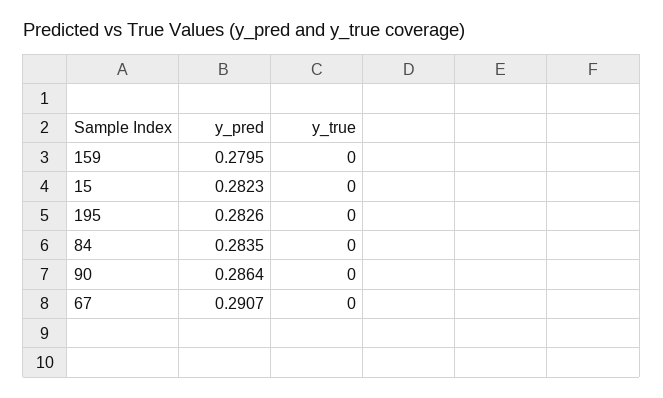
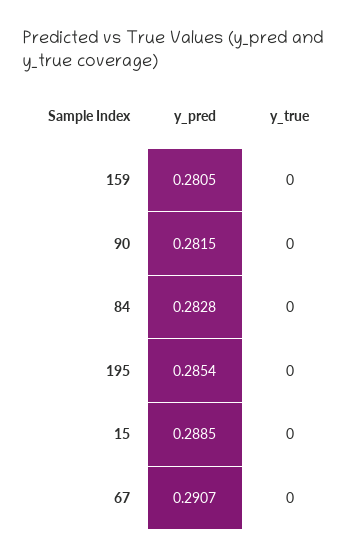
y_pred, 159: 0.2795 -> 0.2805
y_pred, 15: 0.2823 -> 0.2885
y_pred, 195: 0.2826 -> 0.2854
y_pred, 84: 0.2835 -> 0.2828
y_pred, 90: 0.2864 -> 0.2815

